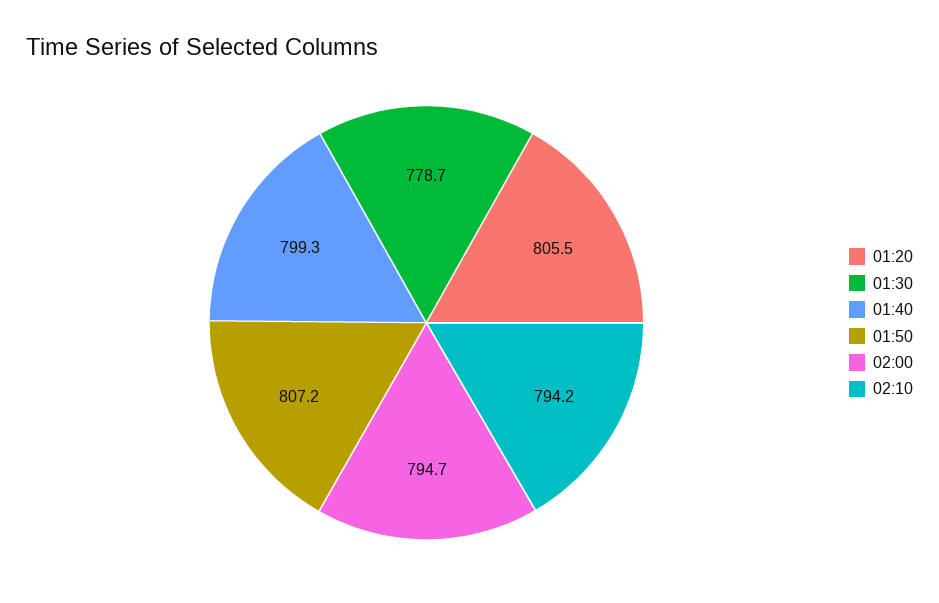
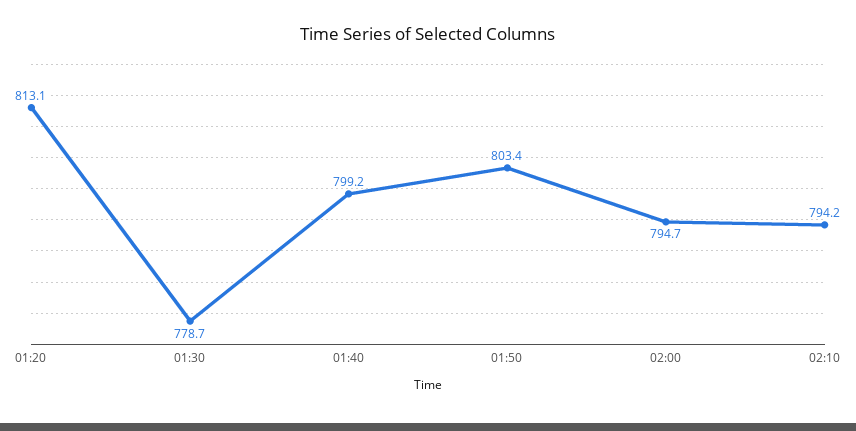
01:20: 805.5 -> 813.1
01:40: 799.3 -> 799.2
01:50: 807.2 -> 803.4

